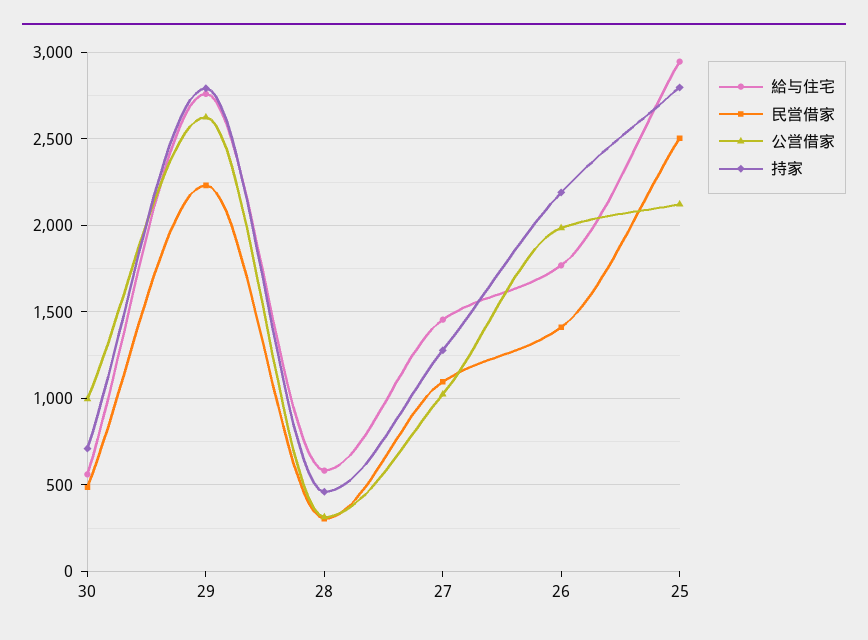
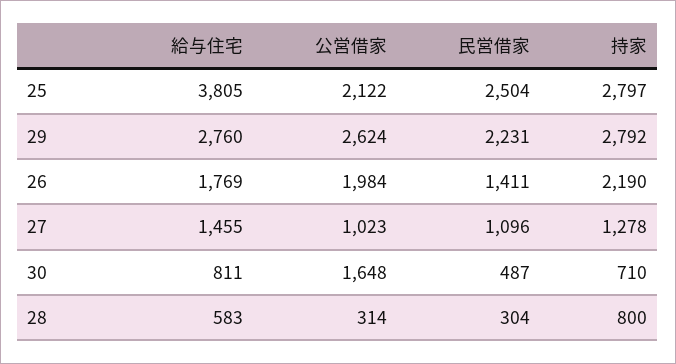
給与住宅, 30: 550 -> 811
公営借家, 30: 1000 -> 1648
持家, 28: 450 -> 800
給与住宅, 25: 2950 -> 3805

